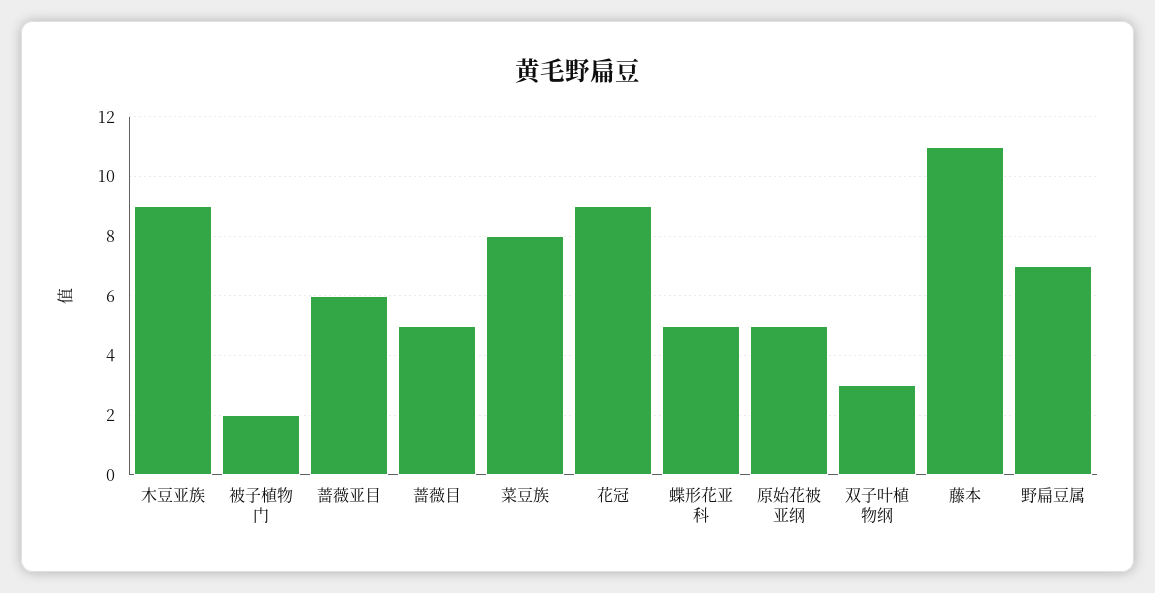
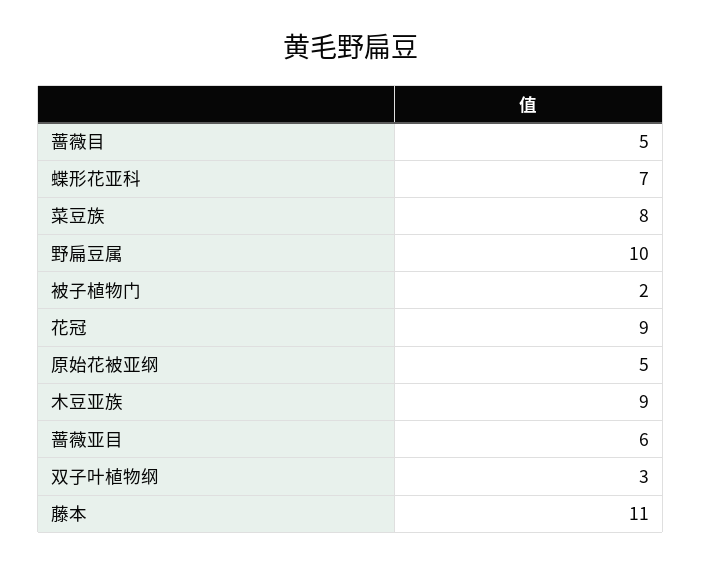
蝶形花亚科: 5 -> 7
野扁豆属: 7 -> 10

